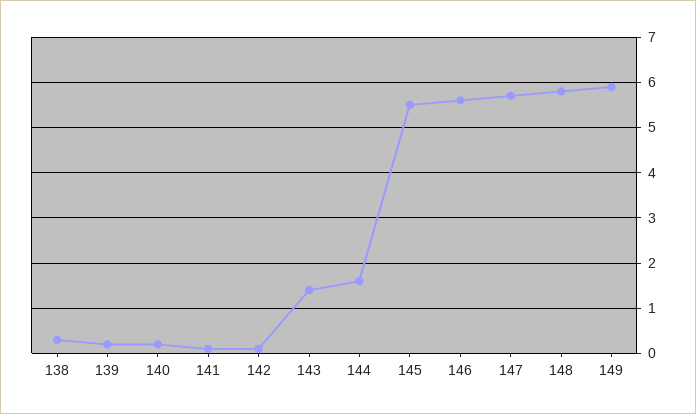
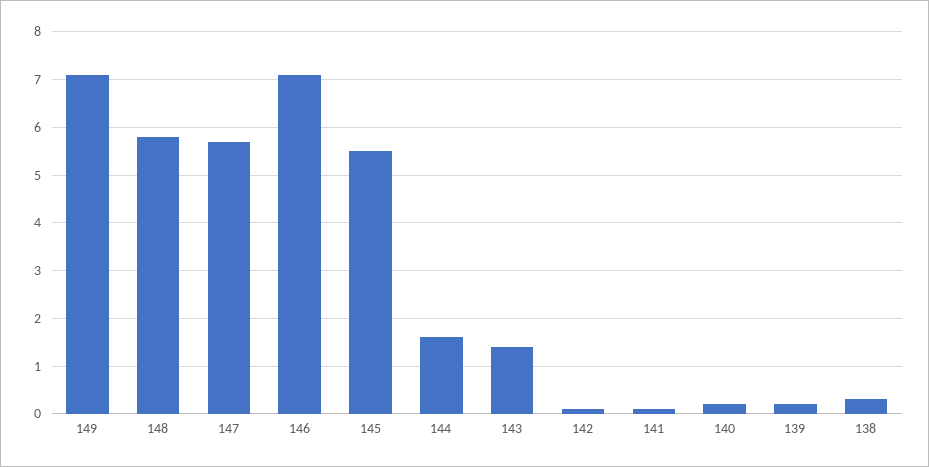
146: 5.5 -> 7
149: 6 -> 7

